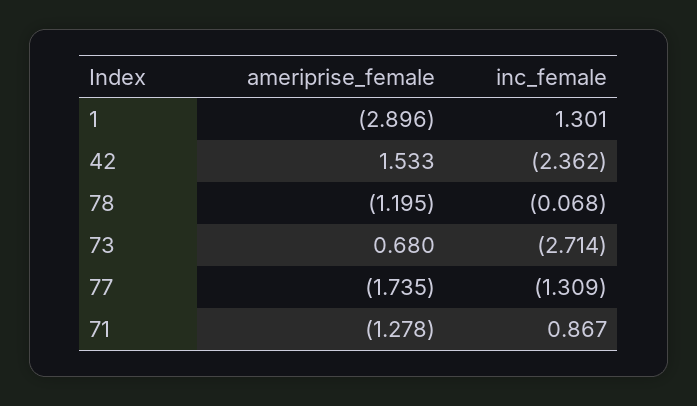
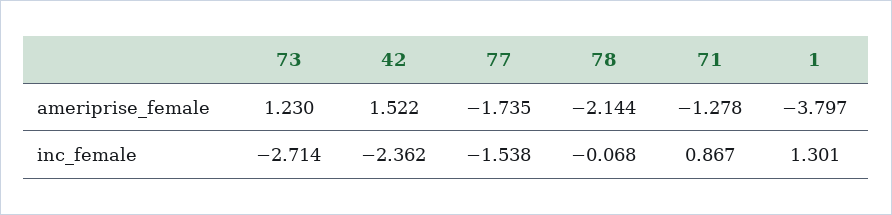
ameriprise_female, 1: -2.896 -> -3.797
ameriprise_female, 42: 1.533 -> 1.522
ameriprise_female, 78: -1.195 -> -2.144
ameriprise_female, 73: 0.68 -> 1.23
inc_female, 77: -1.309 -> -1.538

